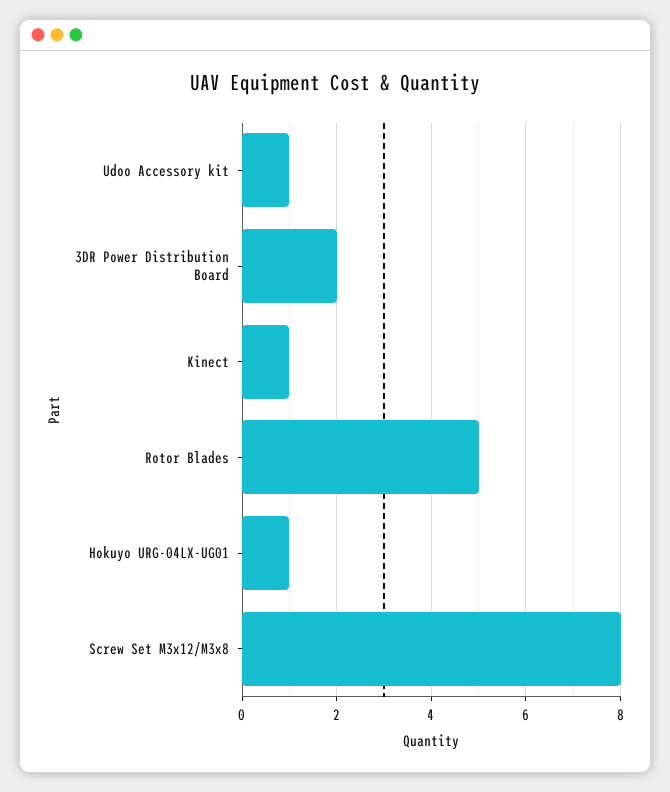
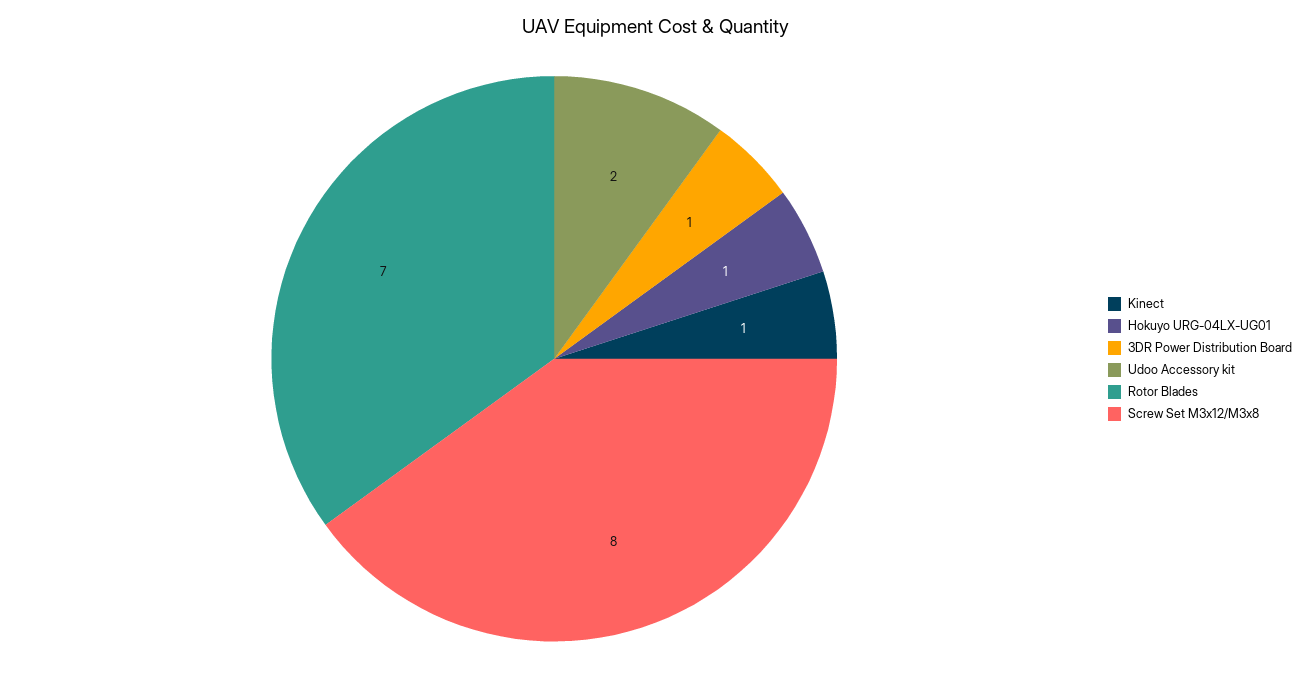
Udoo Accessory kit: 1 -> 2
3DR Power Distribution Board: 2 -> 1
Rotor Blades: 5 -> 7

